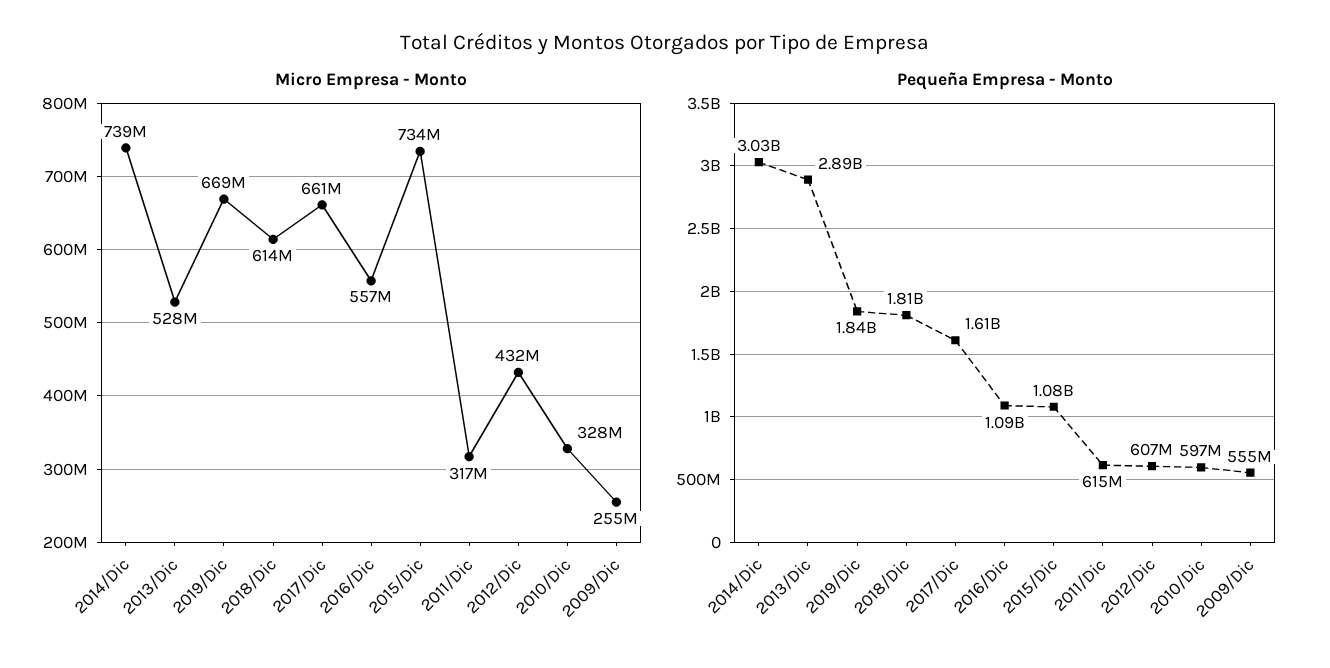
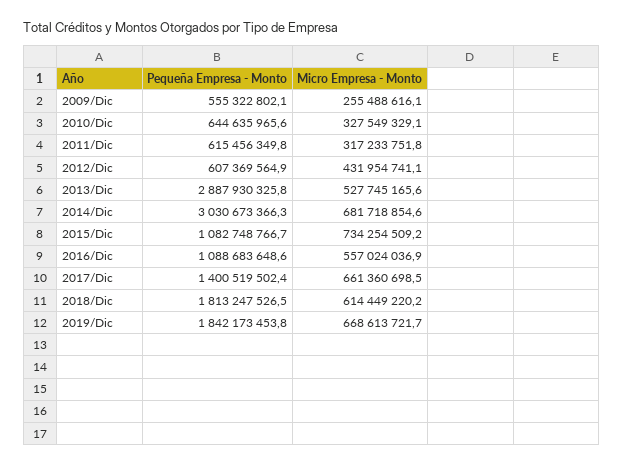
Micro Empresa - Monto, 2014/Dic: 739000000 -> 681718854.6
Pequeña Empresa - Monto, 2017/Dic: 1610000000 -> 1400519502.4
Pequeña Empresa - Monto, 2010/Dic: 597000000 -> 644635965.6

